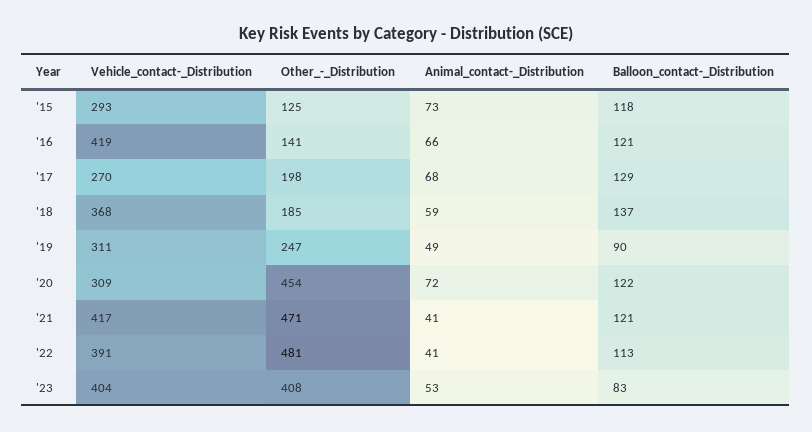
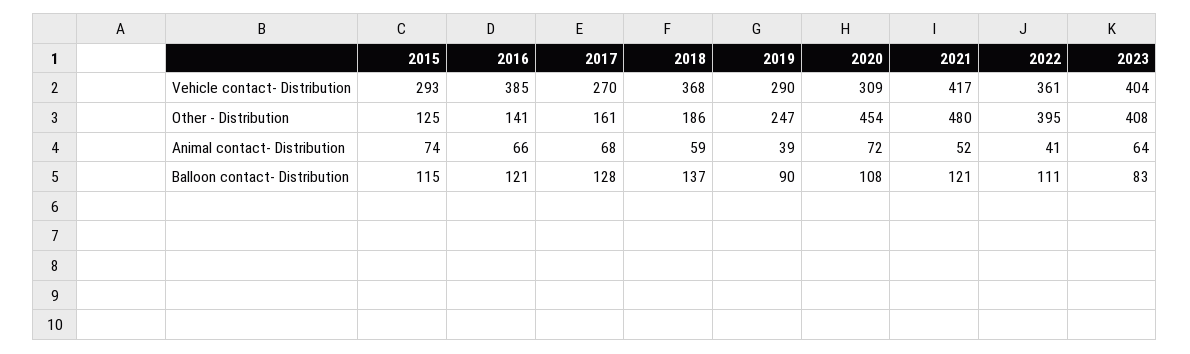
Animal_contact-_Distribution, '15: 73 -> 74
Balloon_contact-_Distribution, '15: 118 -> 115
Vehicle_contact-_Distribution, '16: 419 -> 385
Other_-_Distribution, '17: 198 -> 161
Balloon_contact-_Distribution, '17: 129 -> 128
Other_-_Distribution, '18: 185 -> 186
Vehicle_contact-_Distribution, '19: 311 -> 290
Animal_contact-_Distribution, '19: 49 -> 39
Balloon_contact-_Distribution, '20: 122 -> 108
Other_-_Distribution, '21: 471 -> 480
Animal_contact-_Distribution, '21: 41 -> 52
Vehicle_contact-_Distribution, '22: 391 -> 361
Other_-_Distribution, '22: 481 -> 395
Balloon_contact-_Distribution, '22: 113 -> 111
Animal_contact-_Distribution, '23: 53 -> 64

